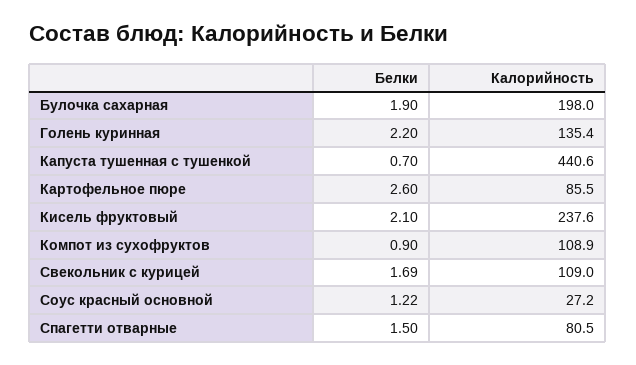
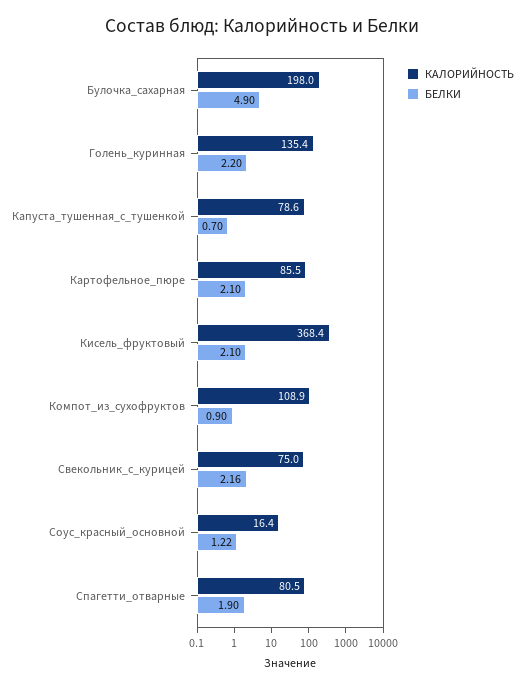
Белки, Булочка сахарная: 1.9 -> 4.9
Калорийность, Капуста тушенная с тушенкой: 440.6 -> 78.6
Белки, Картофельное пюре: 2.6 -> 2.1
Калорийность, Кисель фруктовый: 237.6 -> 368.4
Белки, Свекольник с курицей: 1.69 -> 2.16
Калорийность, Свекольник с курицей: 109 -> 75
Калорийность, Соус красный основной: 27.2 -> 16.4
Белки, Спагетти отварные: 1.5 -> 1.9

